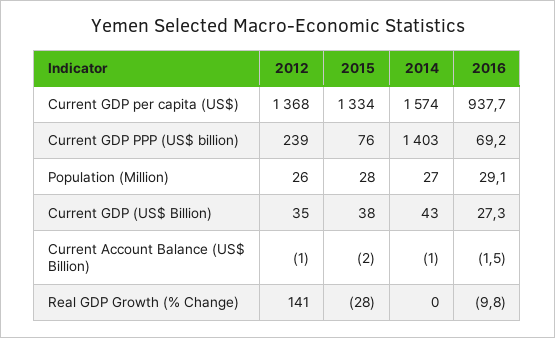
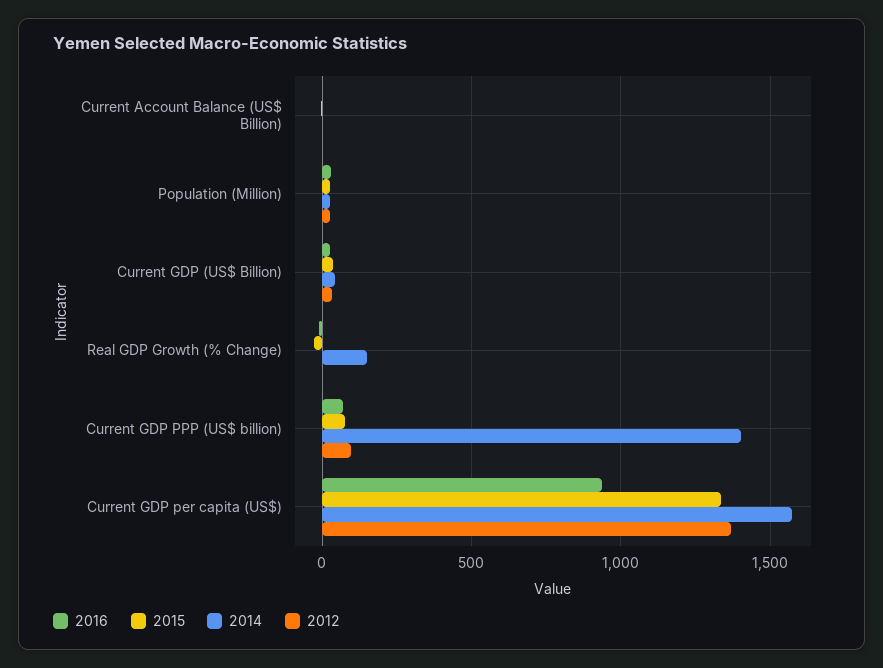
2012, Current GDP PPP (US$ billion): 239 -> 100
2012, Real GDP Growth (% Change): 141 -> 0
2014, Real GDP Growth (% Change): 0 -> 150

